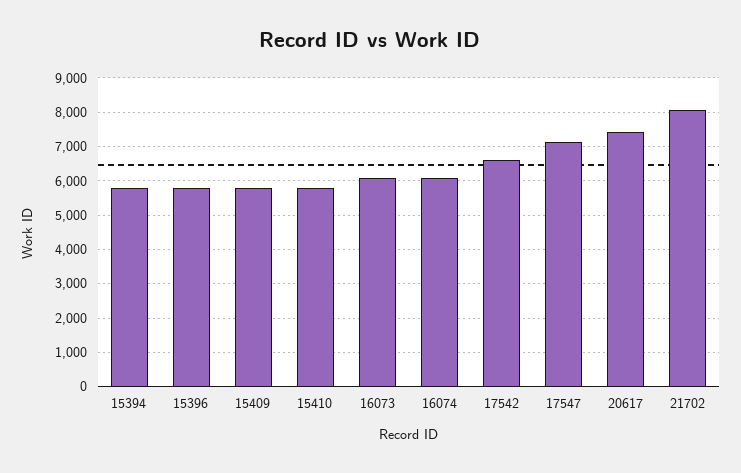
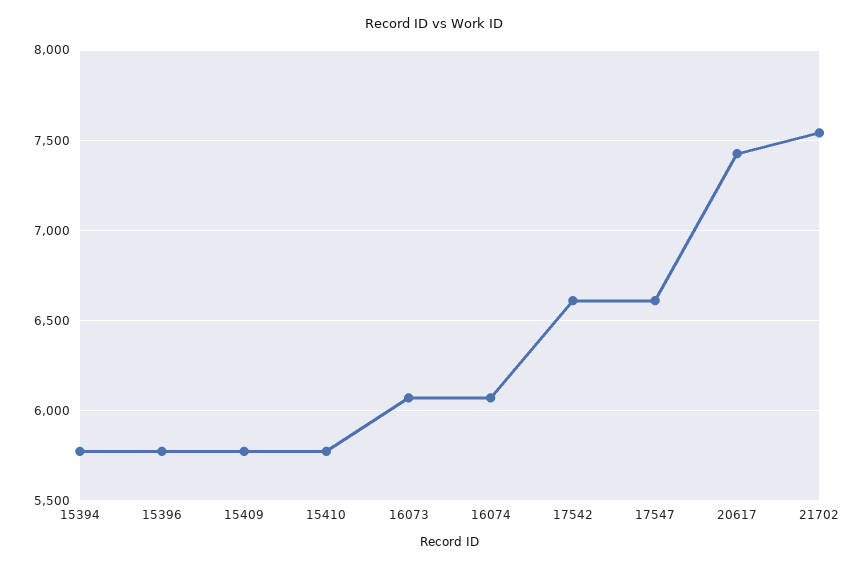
17547: 7200 -> 6600
21702: 8000 -> 7550

